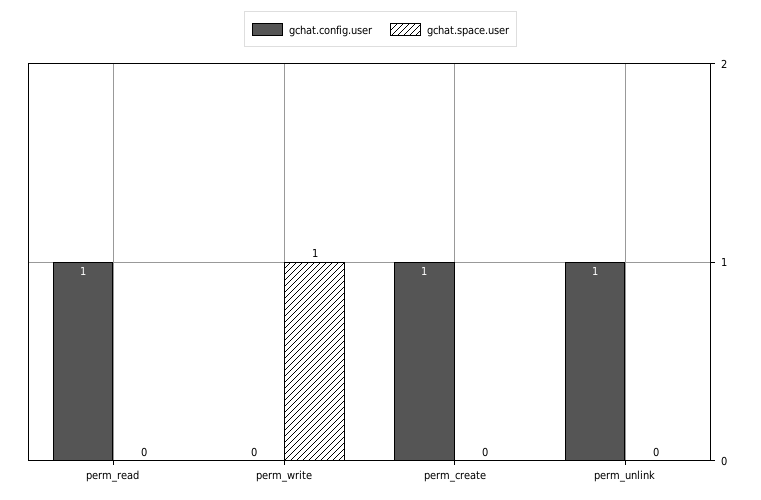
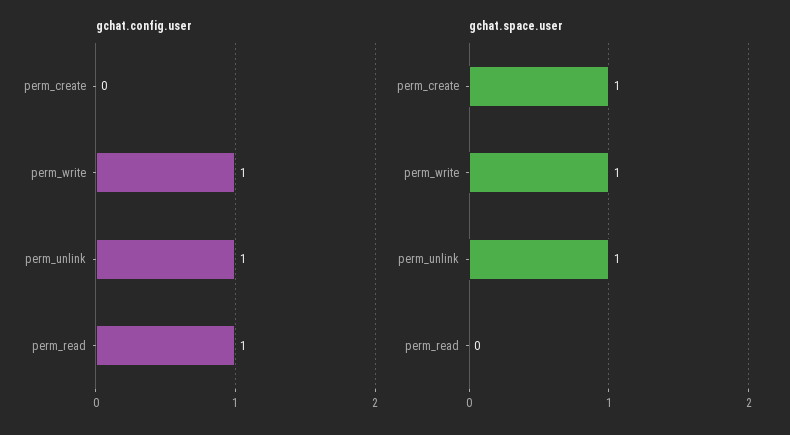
gchat.config.user, perm_write: 0 -> 1
gchat.config.user, perm_create: 1 -> 0
gchat.space.user, perm_create: 0 -> 1
gchat.space.user, perm_unlink: 0 -> 1

